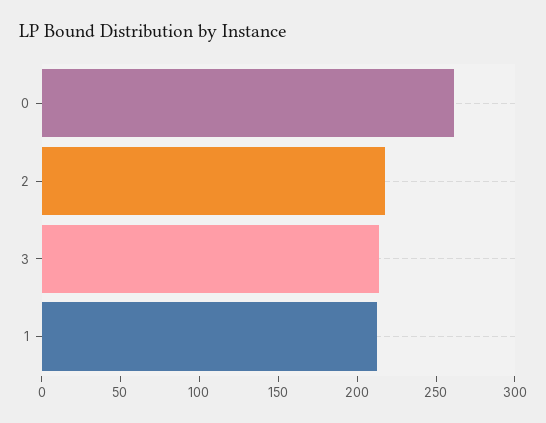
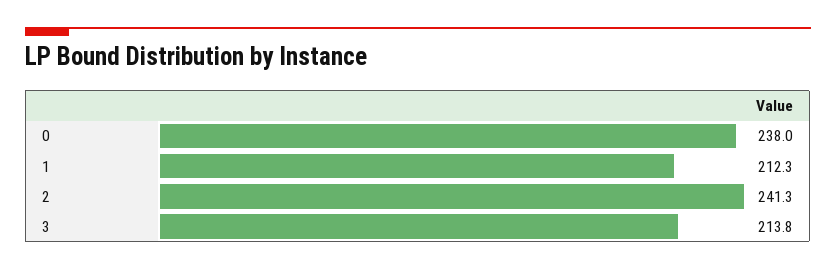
0: 260 -> 238
2: 220 -> 241.3

